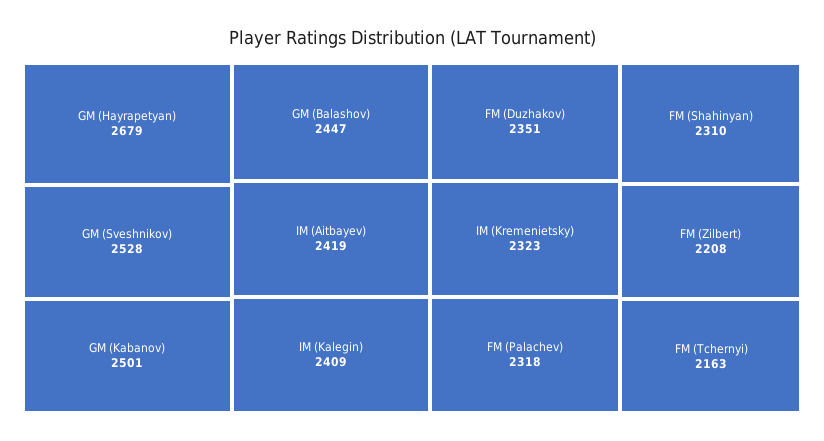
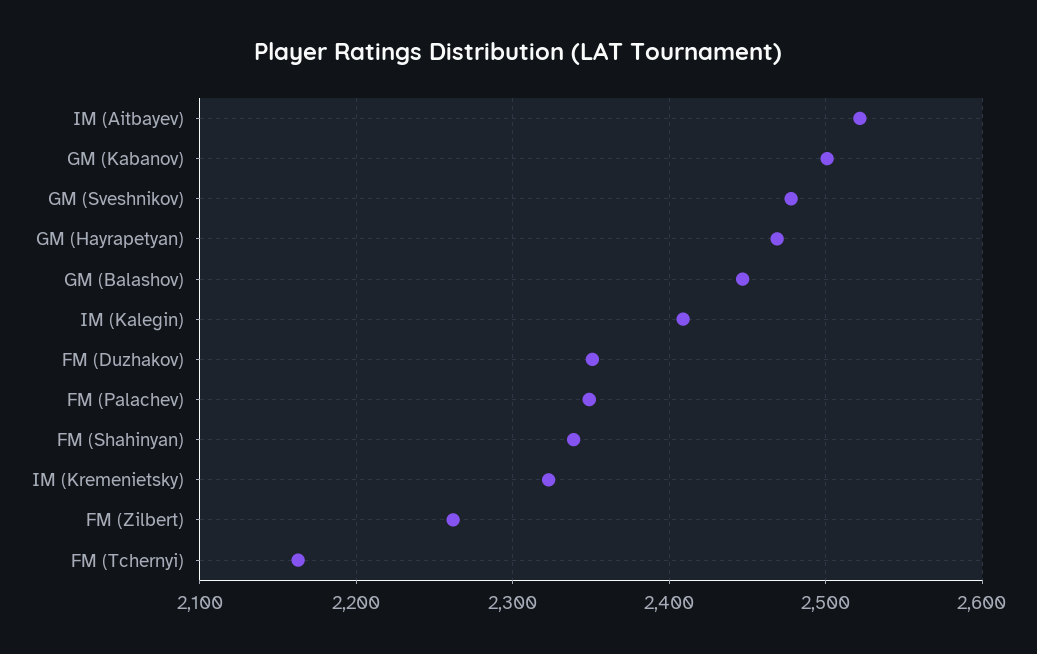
GM (Hayrapetyan): 2679 -> 2470
GM (Sveshnikov): 2528 -> 2480
IM (Aitbayev): 2419 -> 2520
FM (Palachev): 2318 -> 2350
FM (Shahinyan): 2310 -> 2340
FM (Zilbert): 2208 -> 2260

